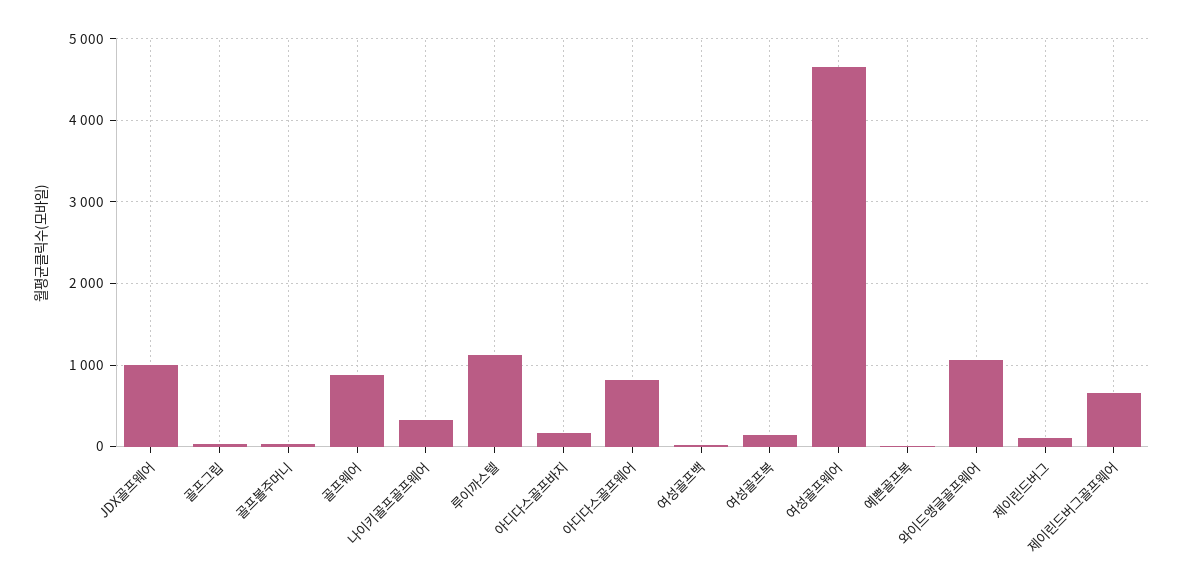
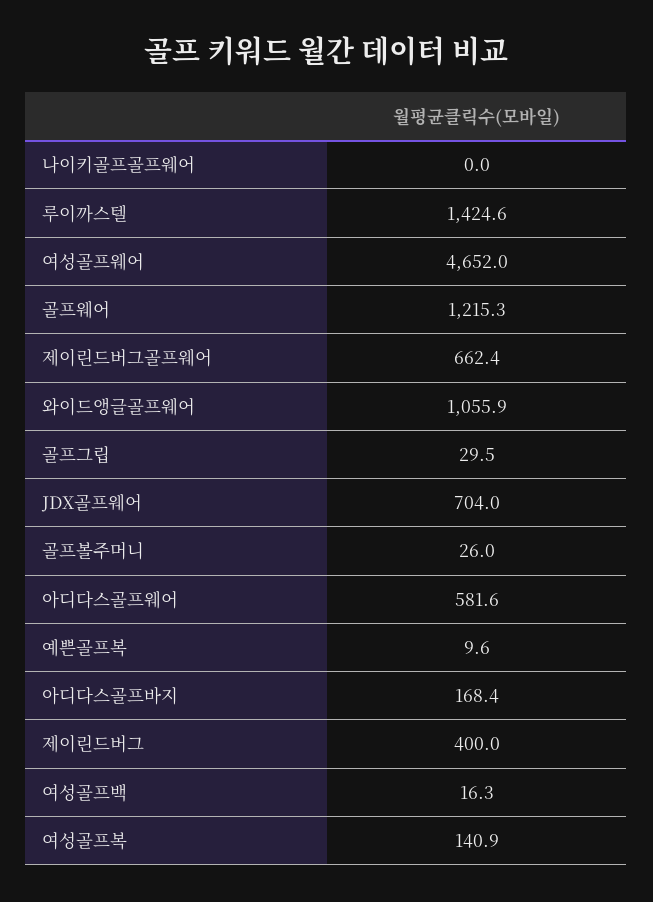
JDX골프웨어: 1000 -> 704
골프웨어: 900 -> 1215.3
나이키골프골프웨어: 300 -> 0
루이까스텔: 1100 -> 1424.6
아디다스골프웨어: 800 -> 581.6
제이린드버그: 100 -> 400

